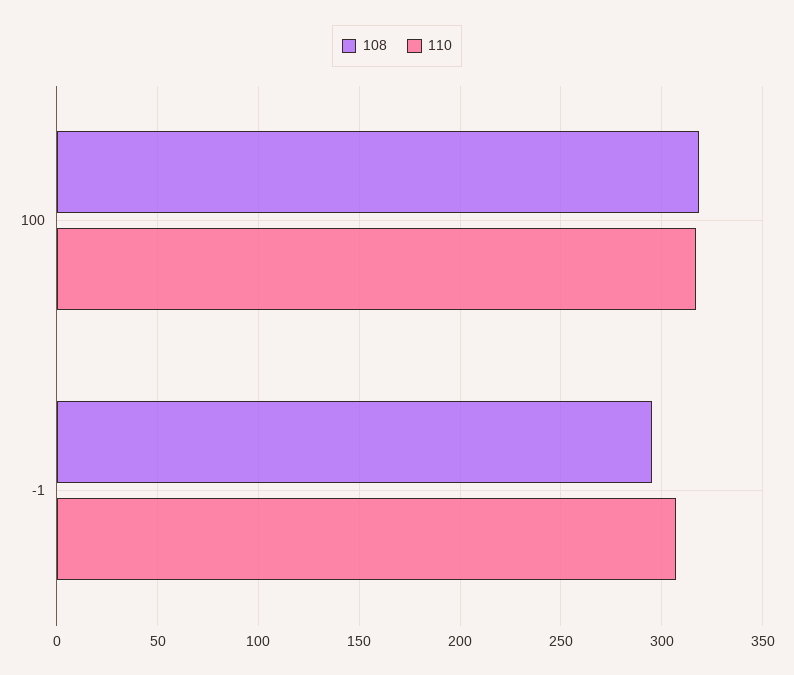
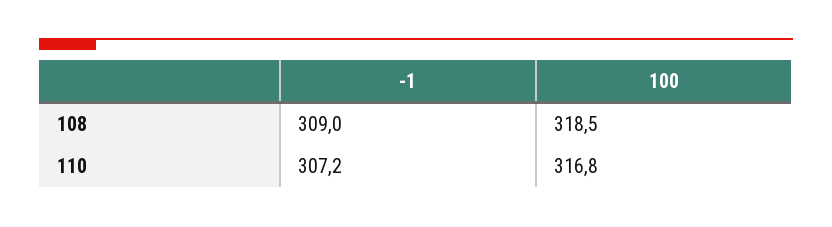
108, -1: 295 -> 309

